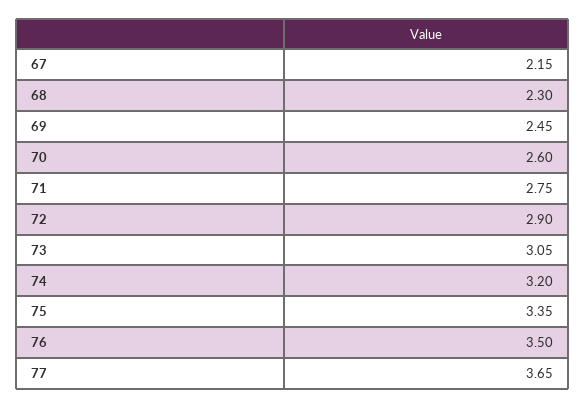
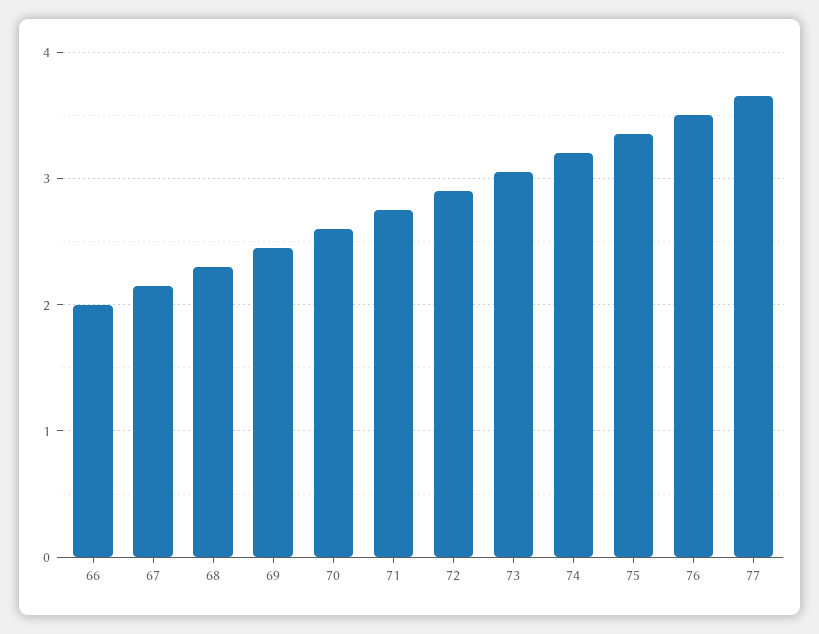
66: none -> 2

